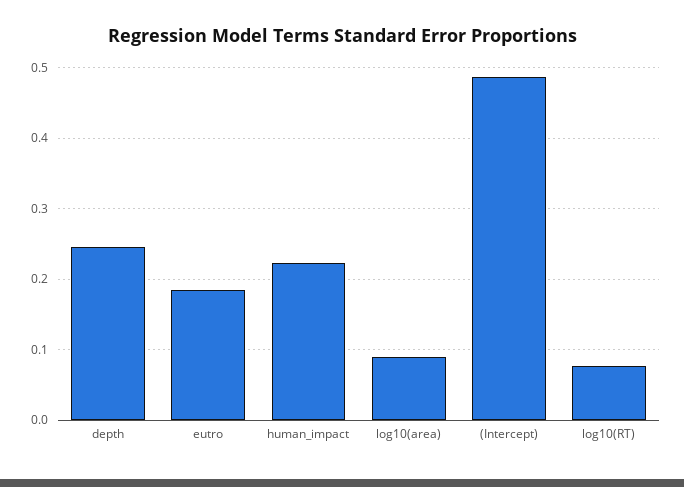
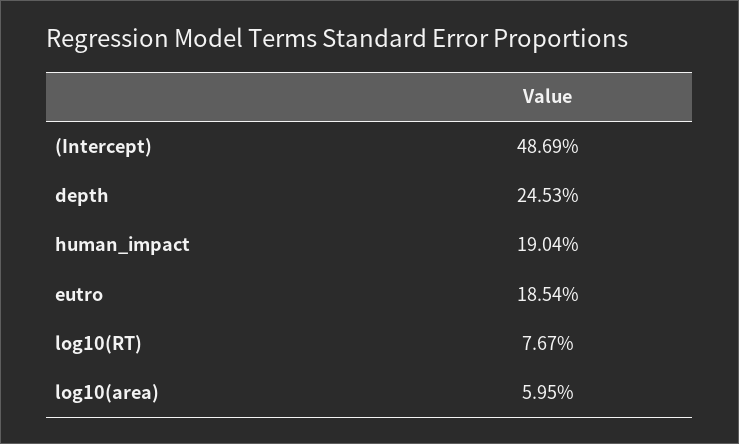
human_impact: 0.22 -> 0.1904
log10(area): 0.09 -> 0.0595

